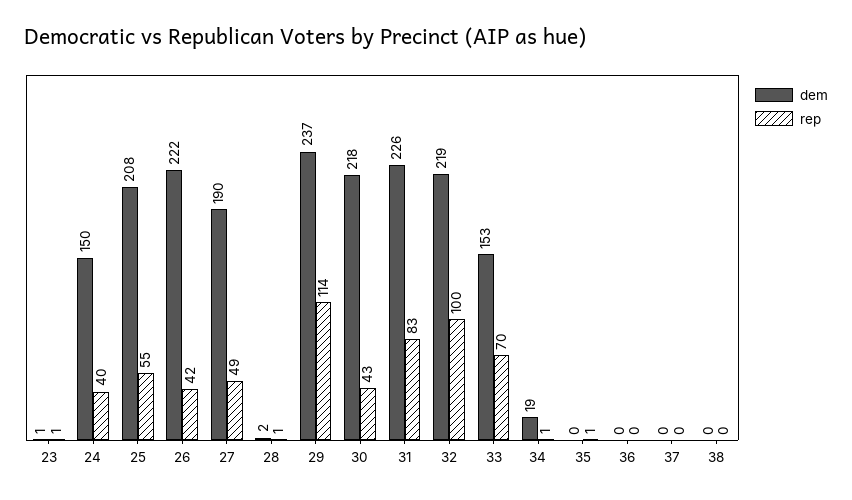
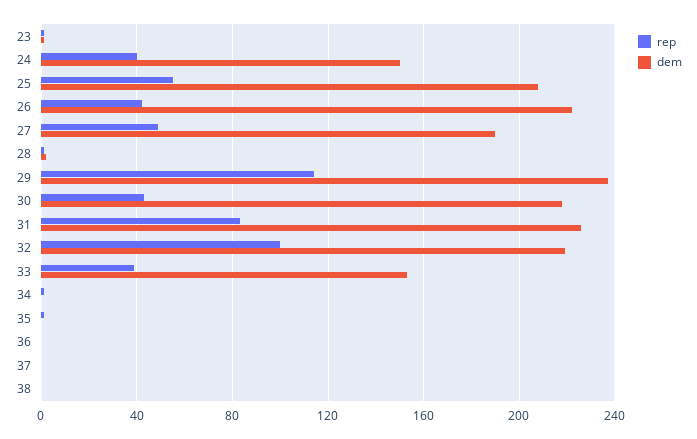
rep, 33: 70 -> 40
dem, 34: 19 -> 0

